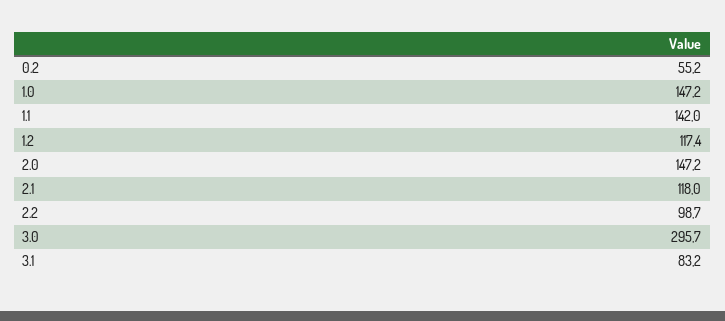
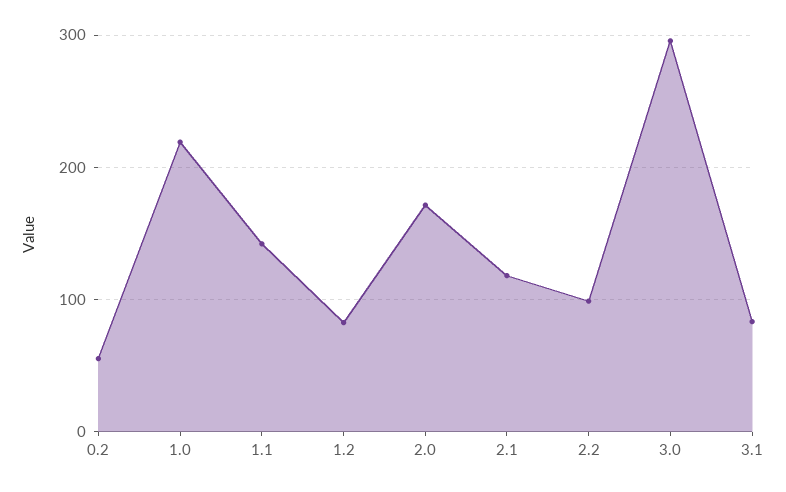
1.0: 147.2 -> 220
1.2: 117.4 -> 80
2.0: 147.2 -> 170

